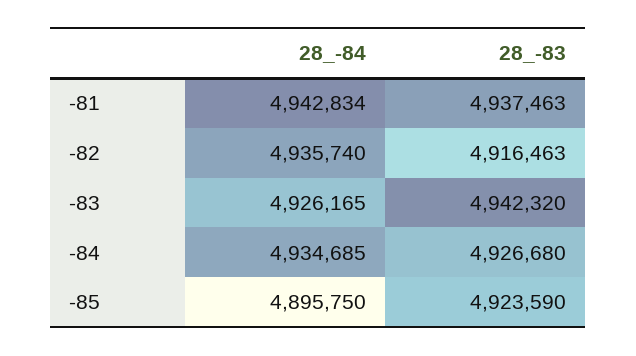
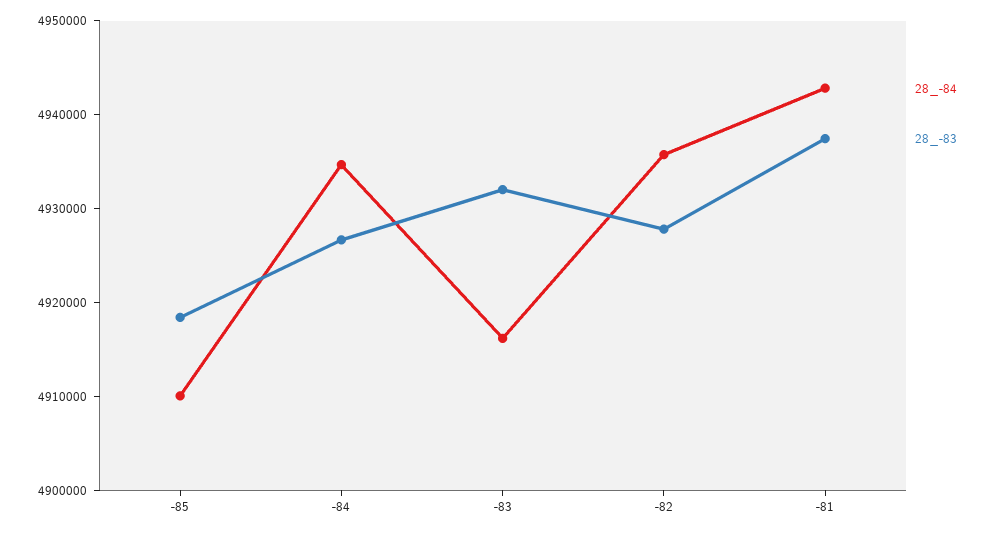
28_-83, -82: 4916463 -> 4928000
28_-84, -83: 4926165 -> 4916000
28_-83, -83: 4942320 -> 4932000
28_-84, -85: 4895750 -> 4910000
28_-83, -85: 4923590 -> 4918000

